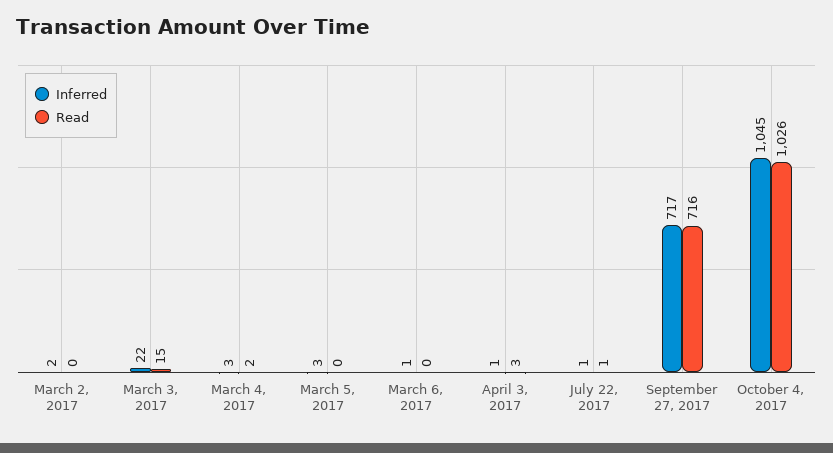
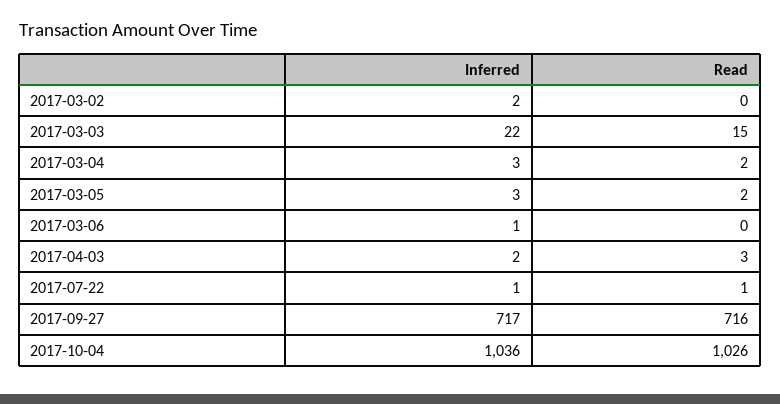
Read, March 5, 2017: 0 -> 2
Inferred, April 3, 2017: 1 -> 2
Inferred, October 4, 2017: 1045 -> 1036

